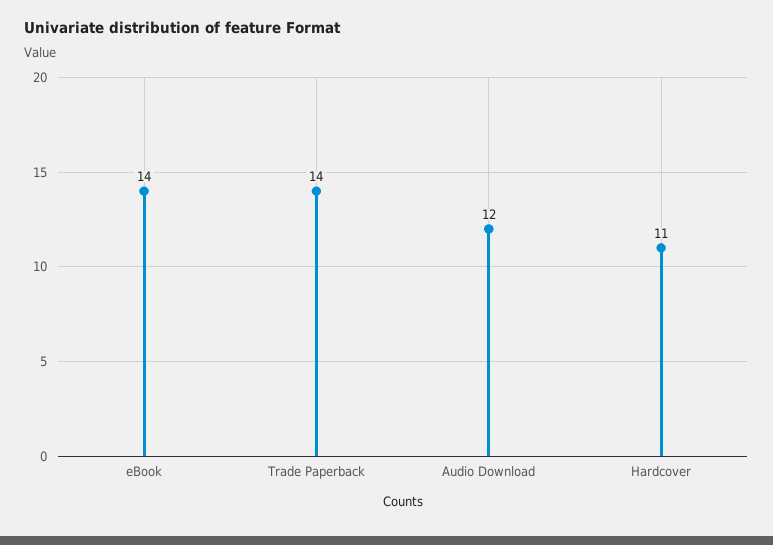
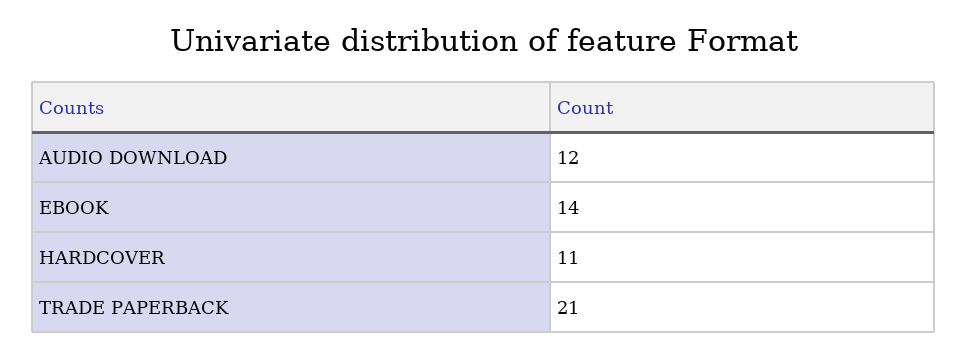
Trade Paperback: 14 -> 21

